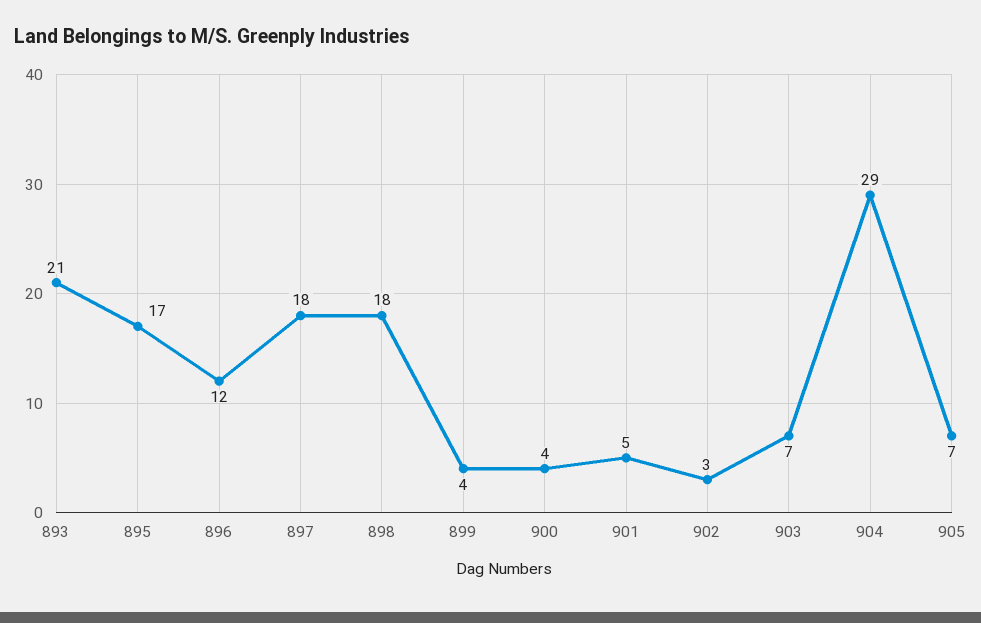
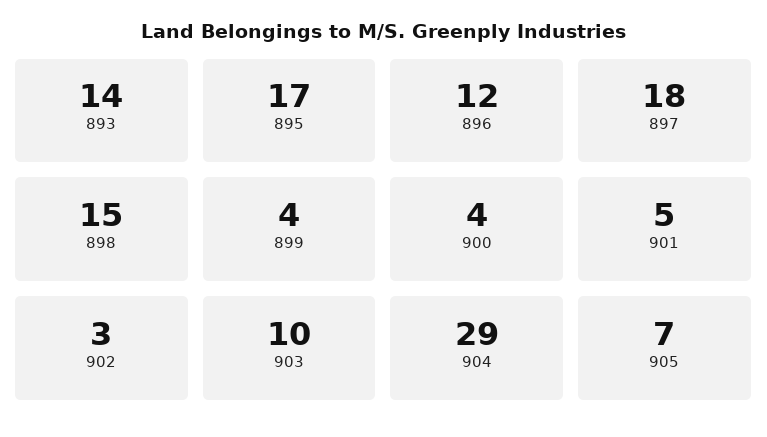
893: 21 -> 14
898: 18 -> 15
903: 7 -> 10

